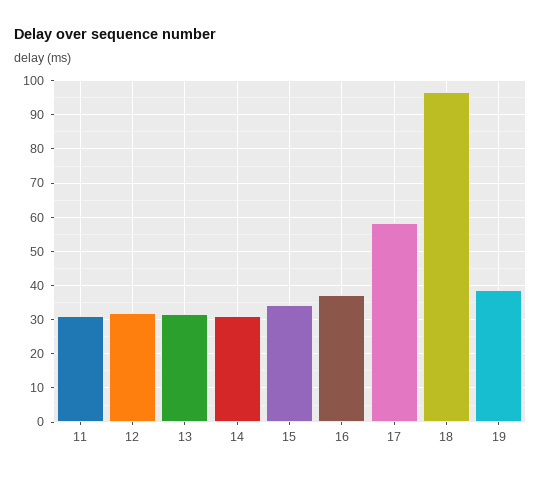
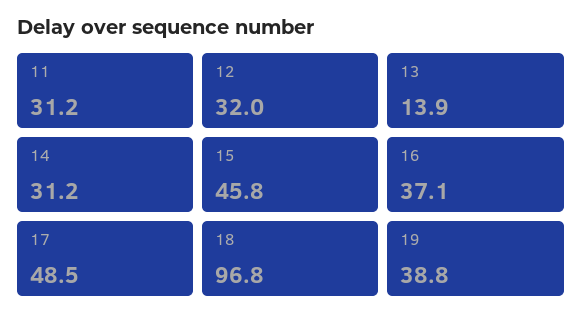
13: 32 -> 13.9
15: 34 -> 45.8
17: 58 -> 48.5

